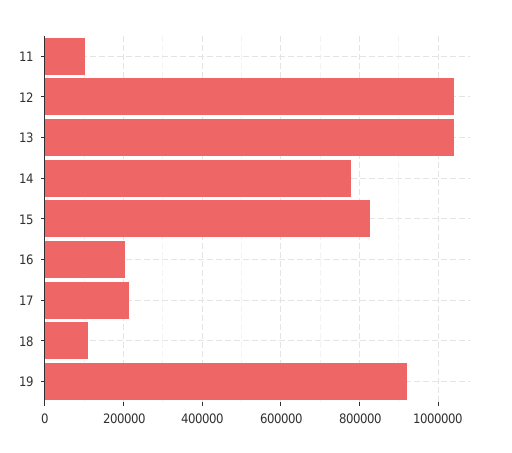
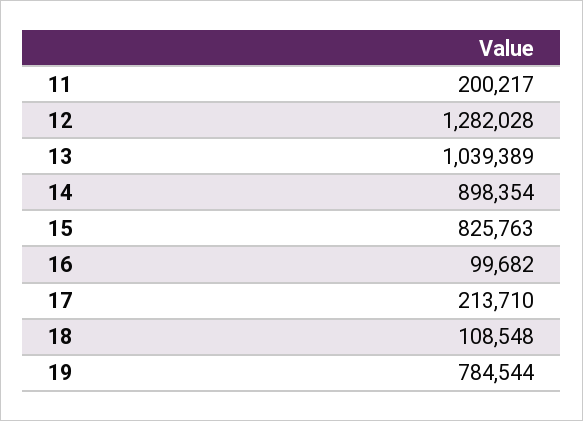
11: 100000 -> 200217
12: 1040000 -> 1282028
14: 780000 -> 898354
16: 200000 -> 99682
19: 920000 -> 784544

